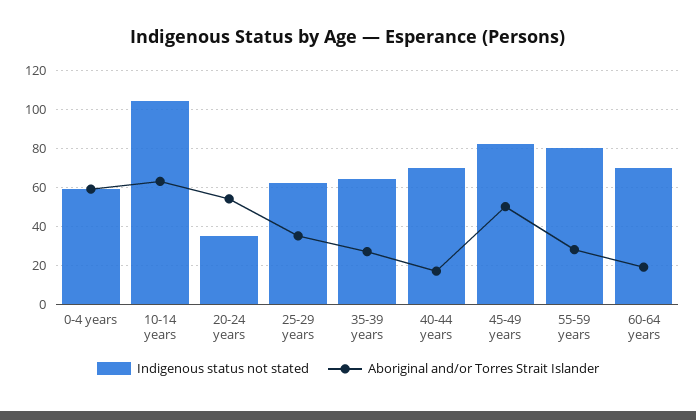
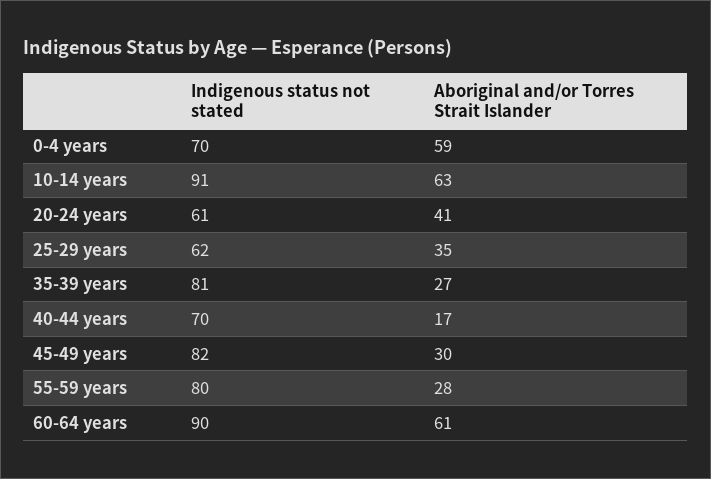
Indigenous status not stated, 0-4 years: 60 -> 70
Indigenous status not stated, 10-14 years: 105 -> 91
Indigenous status not stated, 20-24 years: 35 -> 61
Aboriginal and/or Torres Strait Islander, 20-24 years: 55 -> 41
Indigenous status not stated, 35-39 years: 65 -> 81
Aboriginal and/or Torres Strait Islander, 45-49 years: 50 -> 30
Indigenous status not stated, 60-64 years: 70 -> 90
Aboriginal and/or Torres Strait Islander, 60-64 years: 20 -> 61

